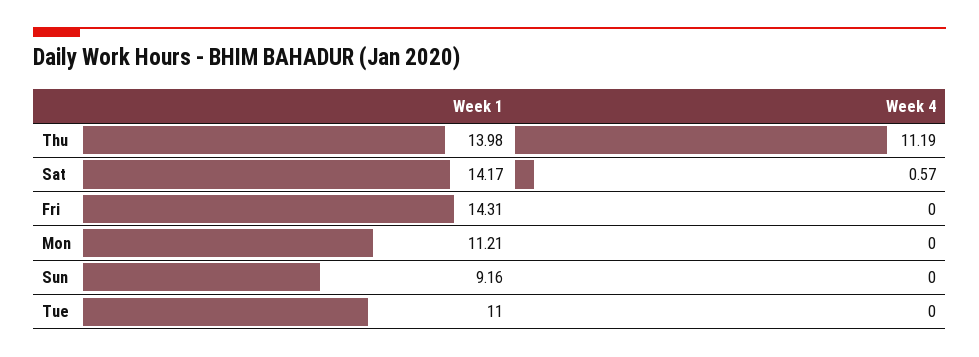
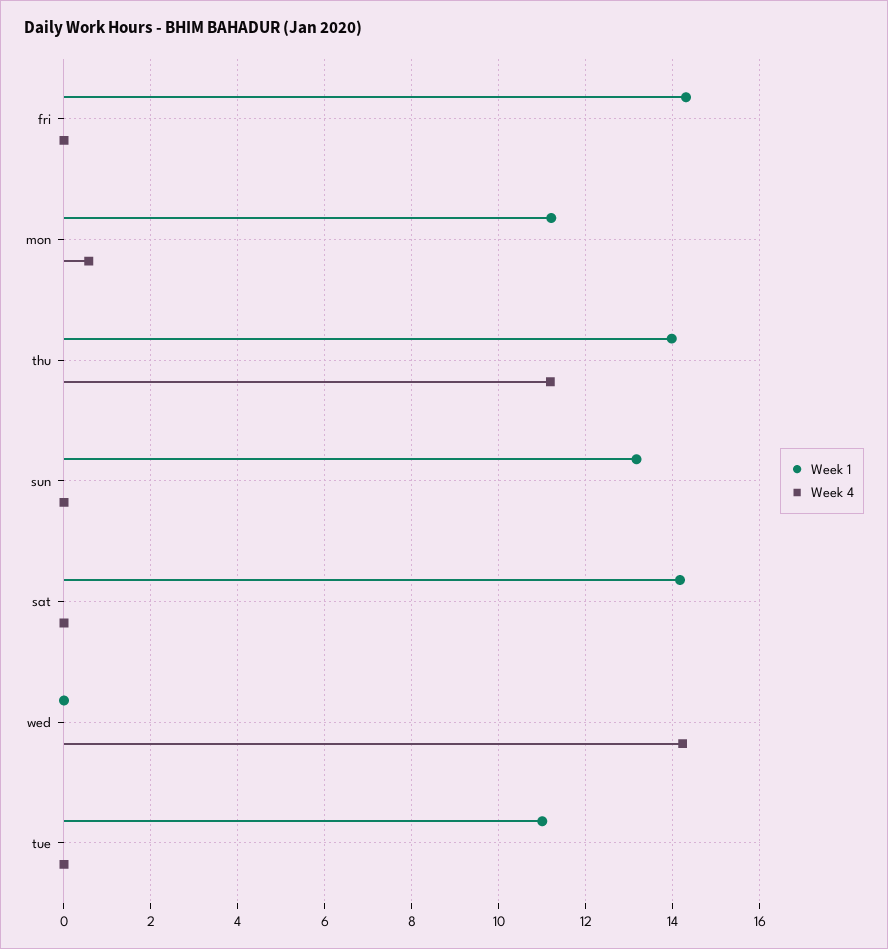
Week 4, Sat: 0.57 -> 0
Week 4, Mon: 0 -> 0.6
Week 1, Sun: 9.16 -> 13.2
Week 1, wed: none -> 0
Week 4, wed: none -> 14.2

